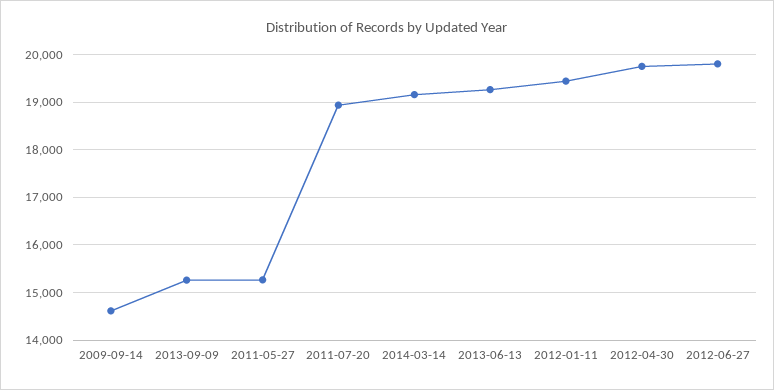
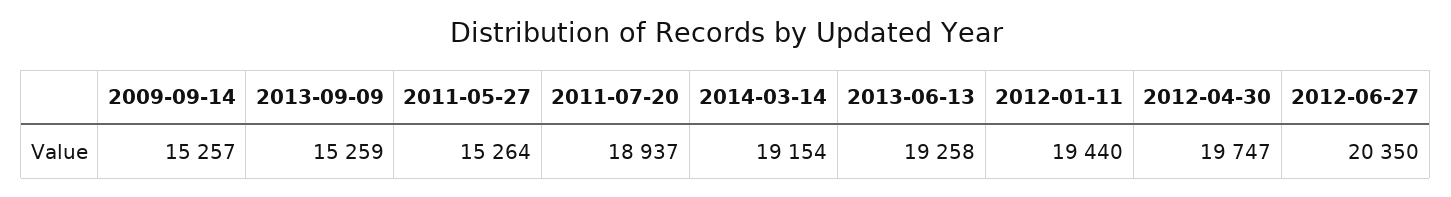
2009-09-14: 14600 -> 15257
2012-06-27: 19800 -> 20350

